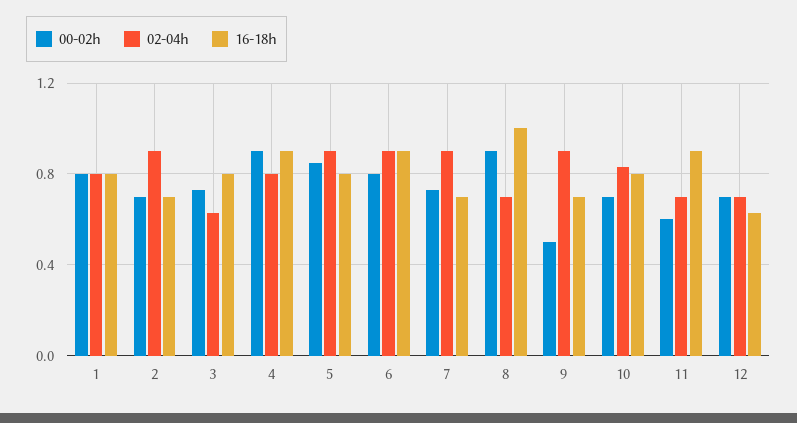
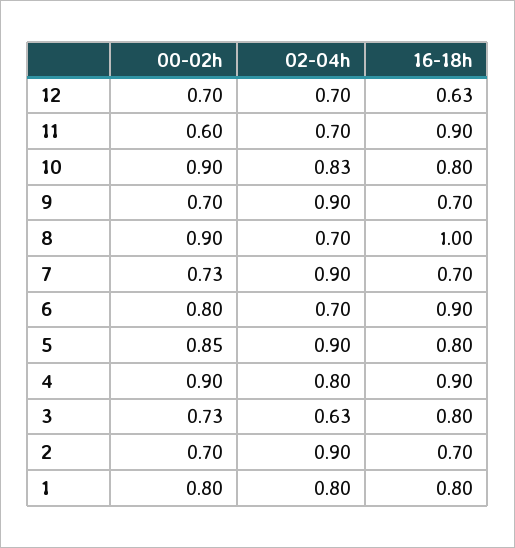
02-04h, 6: 0.9 -> 0.7
00-02h, 9: 0.5 -> 0.7
00-02h, 10: 0.7 -> 0.9

